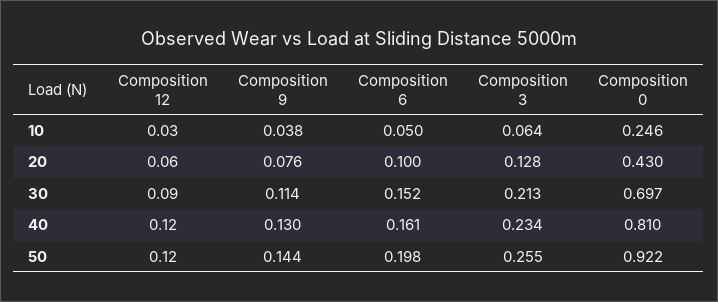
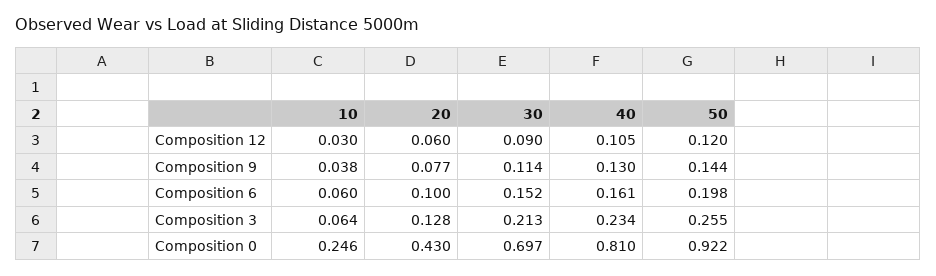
Composition 6, 10: 0.05 -> 0.06
Composition 9, 20: 0.076 -> 0.077
Composition 12, 40: 0.12 -> 0.105

